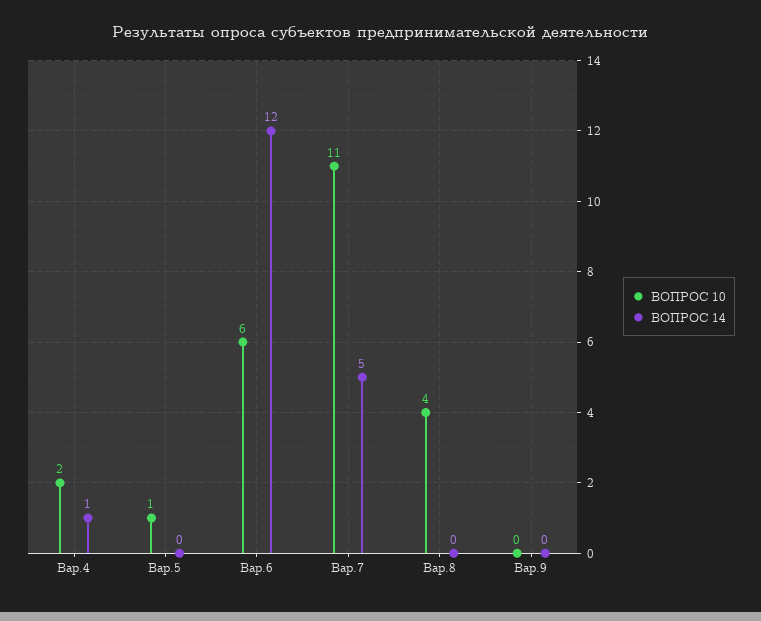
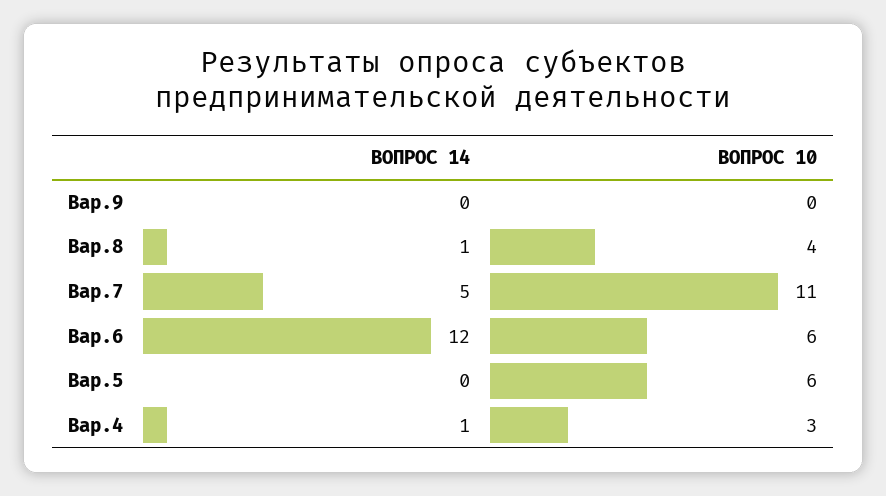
ВОПРОС 10, Вар.4: 2 -> 3
ВОПРОС 10, Вар.5: 1 -> 6
ВОПРОС 14, Вар.8: 0 -> 1

